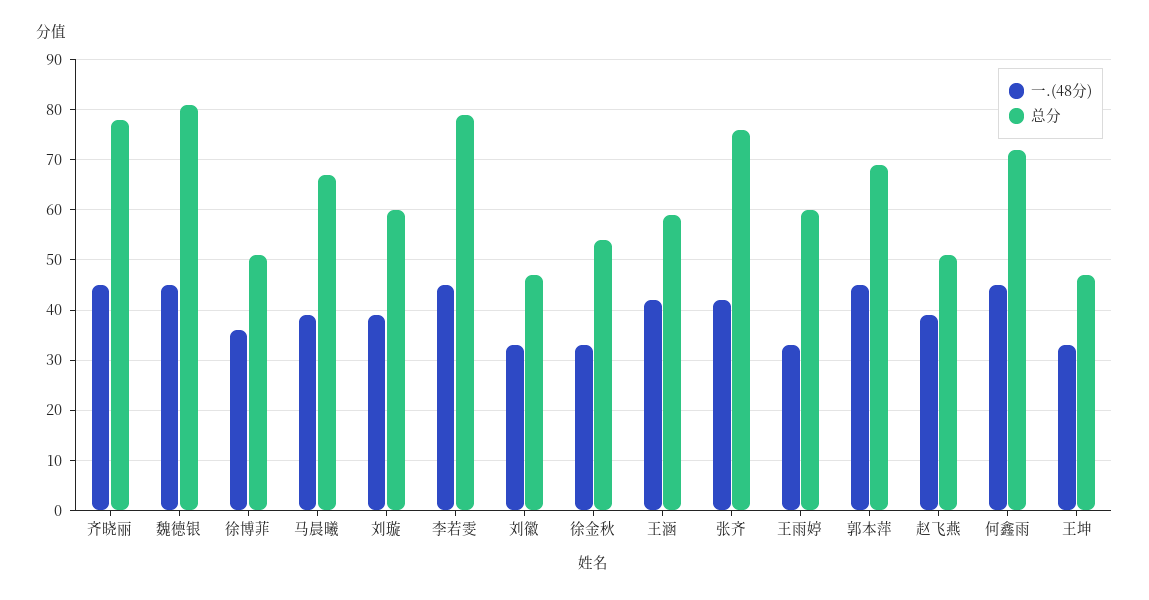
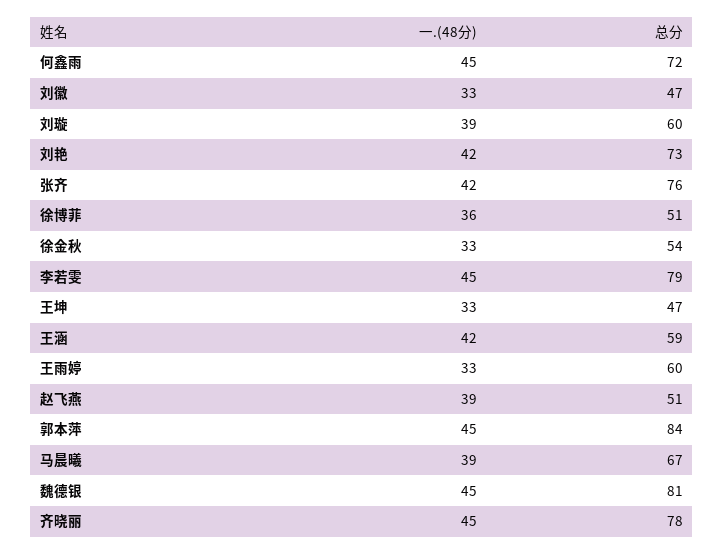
总分, 郭本萍: 70 -> 84
一.(48分), 刘艳: none -> 42
总分, 刘艳: none -> 73

